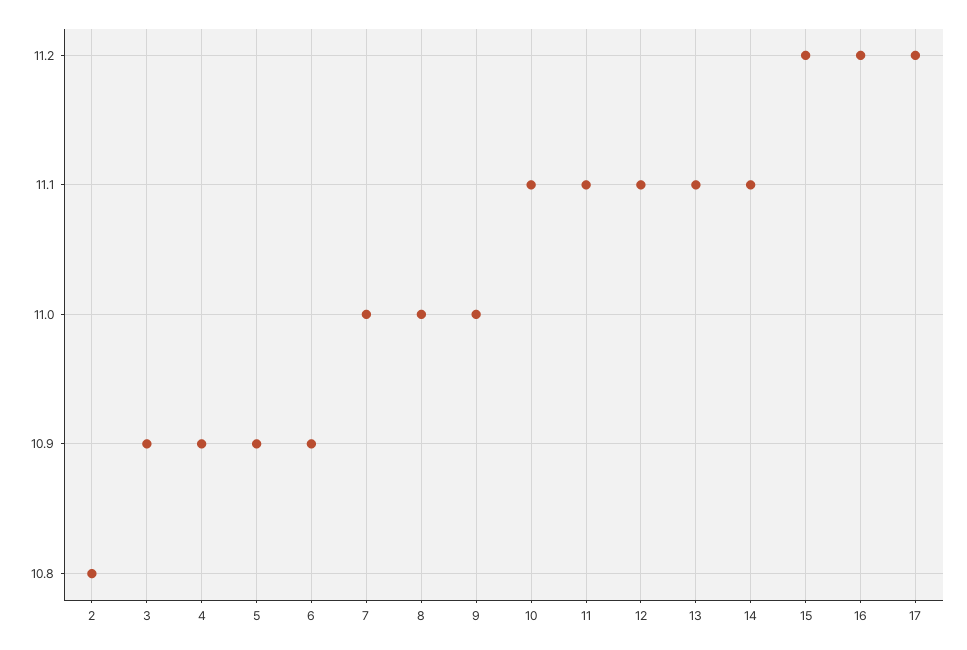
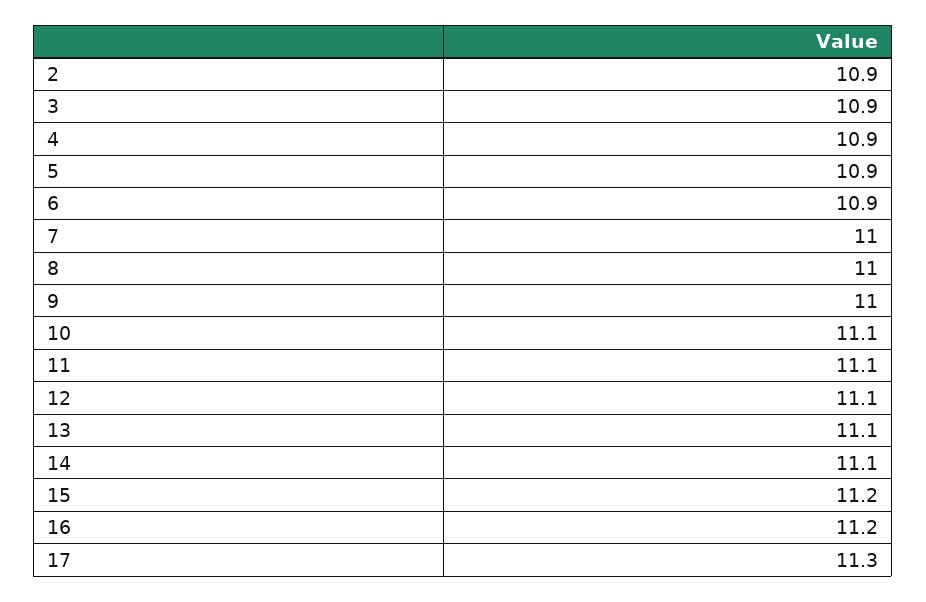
2: 10.8 -> 10.9
17: 11.2 -> 11.3

